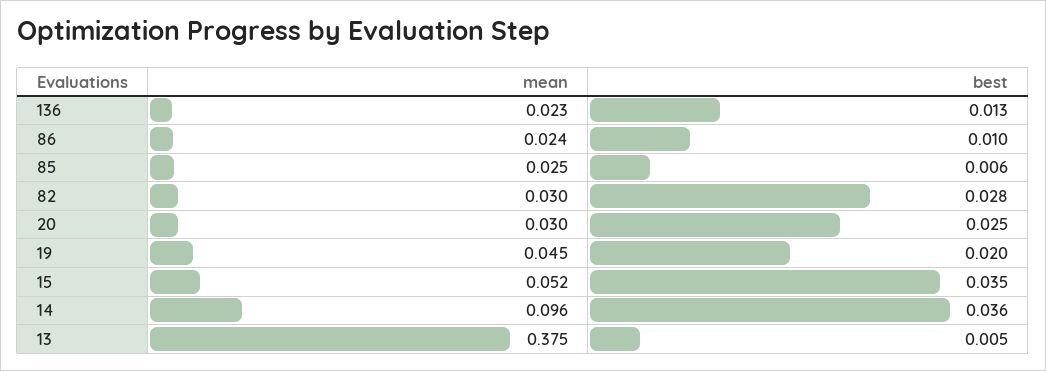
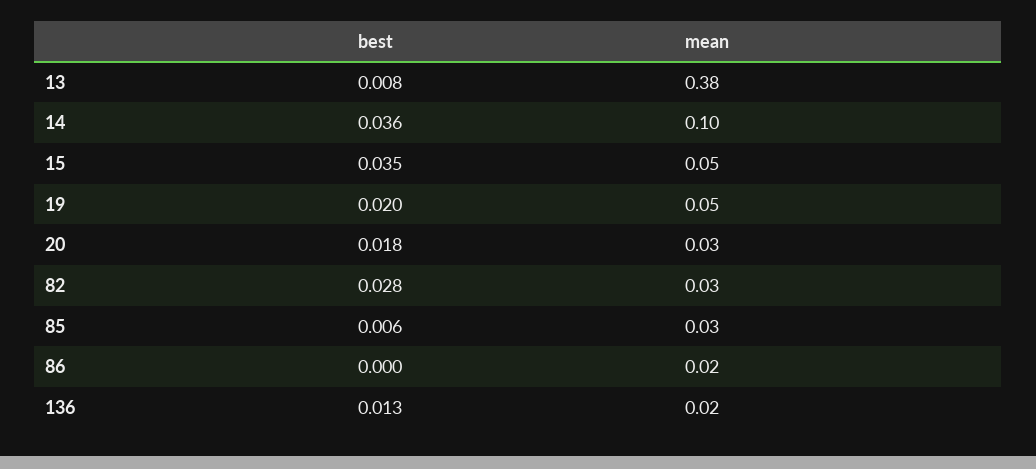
best, 86: 0.01 -> 0
best, 20: 0.025 -> 0.018
best, 13: 0.005 -> 0.008

